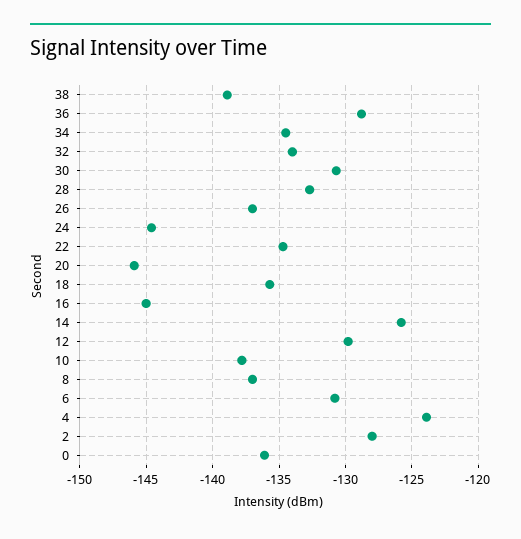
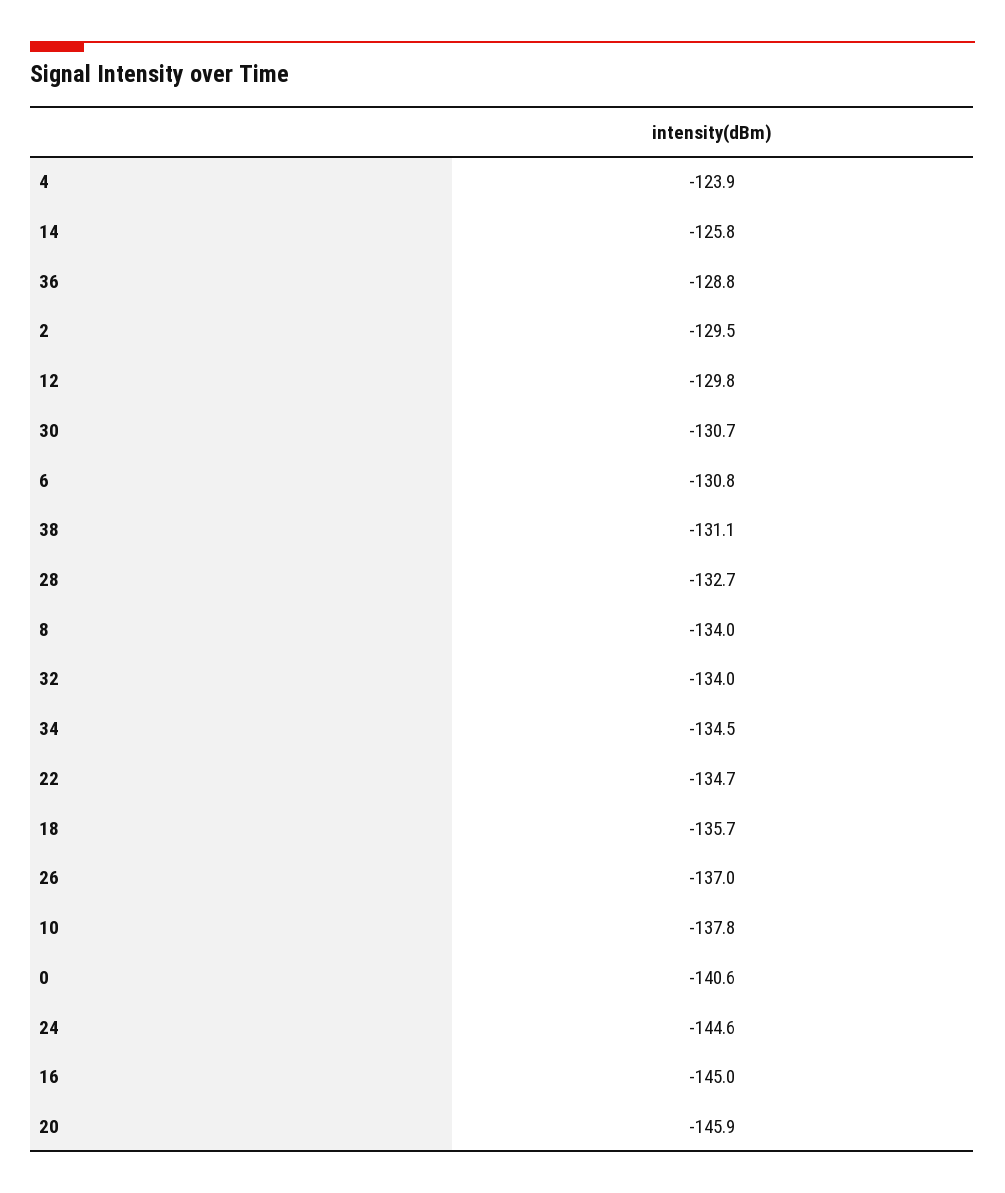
38: -139 -> -131.1
8: -137 -> -134
2: -128 -> -129.5
0: -136 -> -140.6

